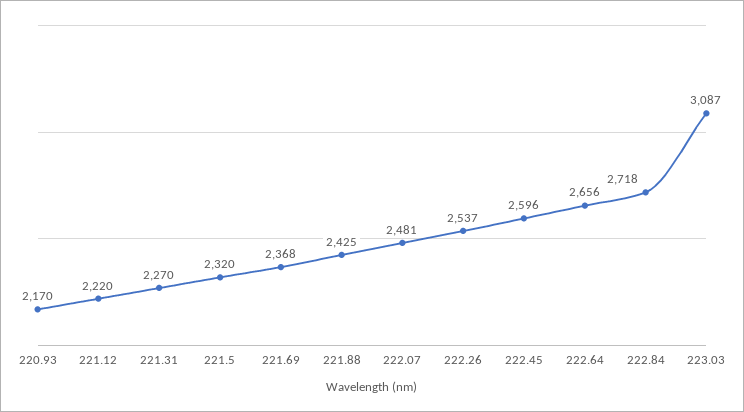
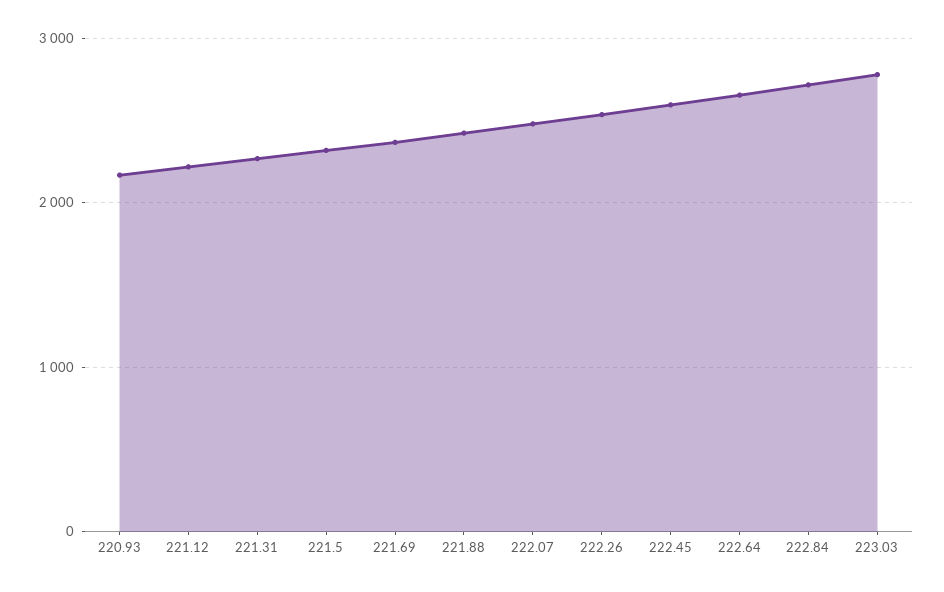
223.03: 3087 -> 2800

